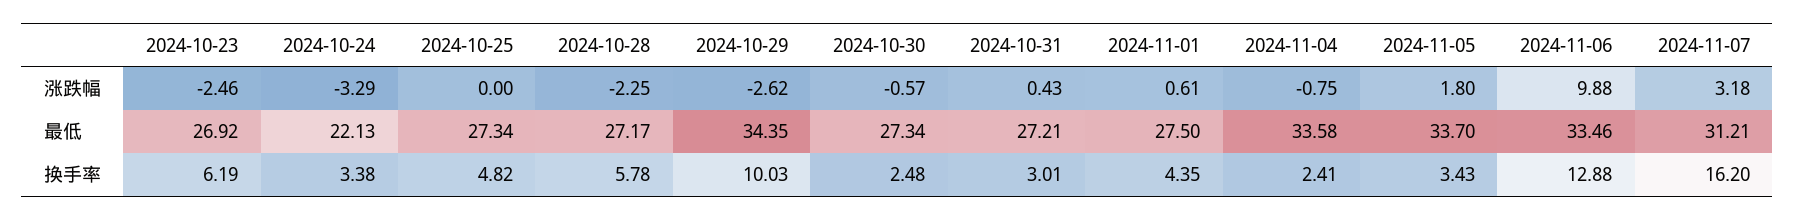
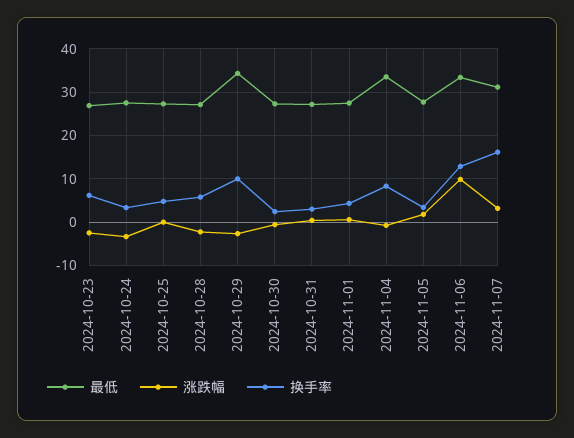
最低, 2024-10-24: 22.13 -> 28
最低, 2024-11-05: 33.7 -> 28
换手率, 2024-11-04: 2.41 -> 8

